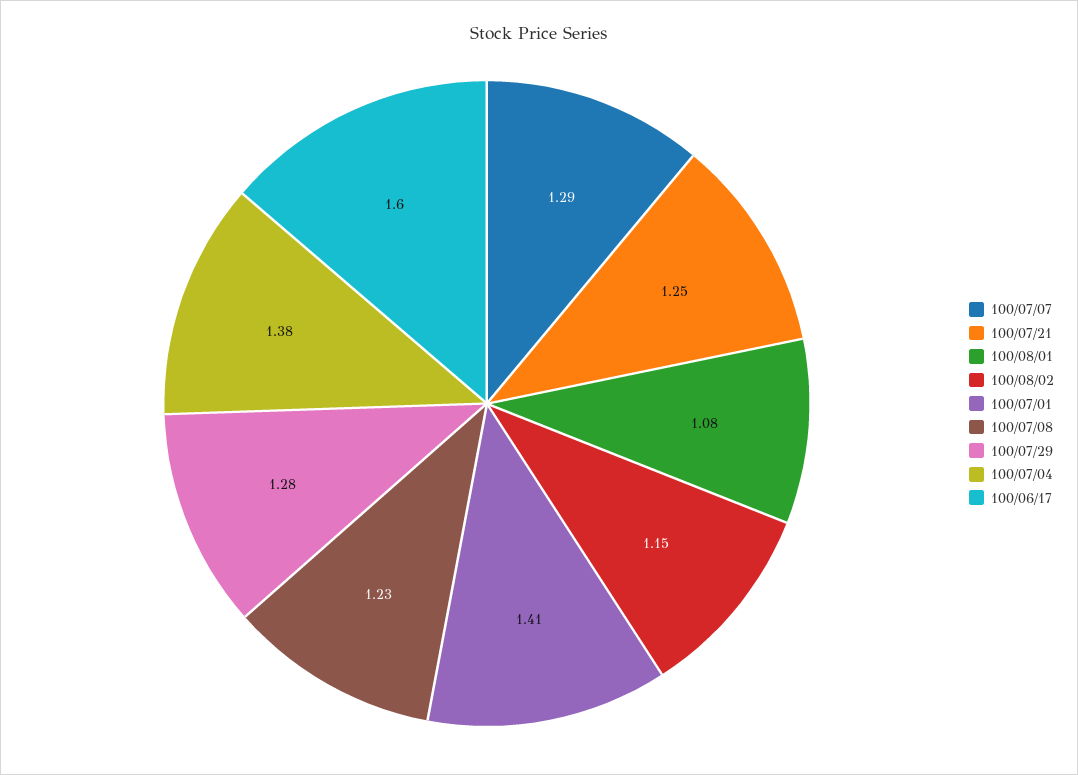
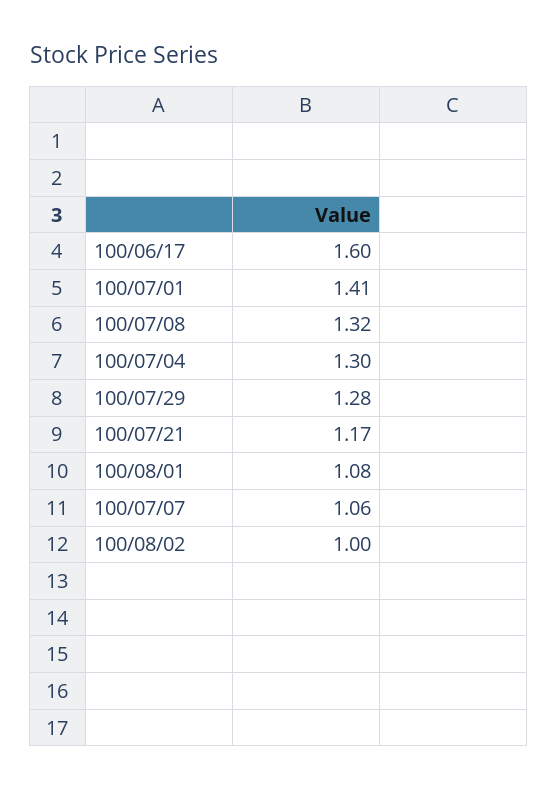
100/07/07: 1.29 -> 1.06
100/07/21: 1.25 -> 1.17
100/08/02: 1.15 -> 1
100/07/08: 1.23 -> 1.32
100/07/04: 1.38 -> 1.3

